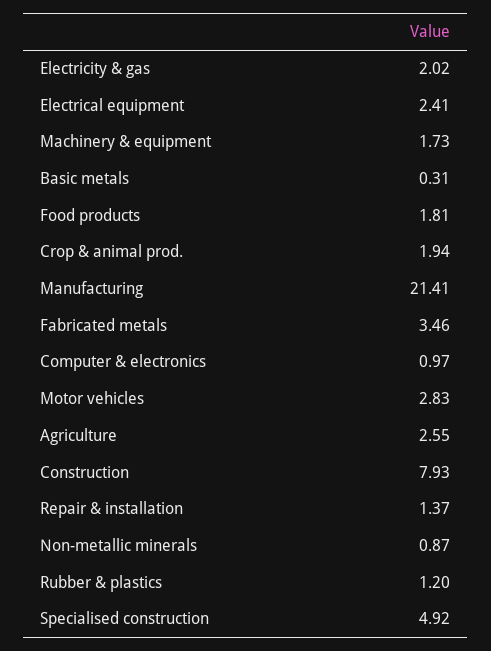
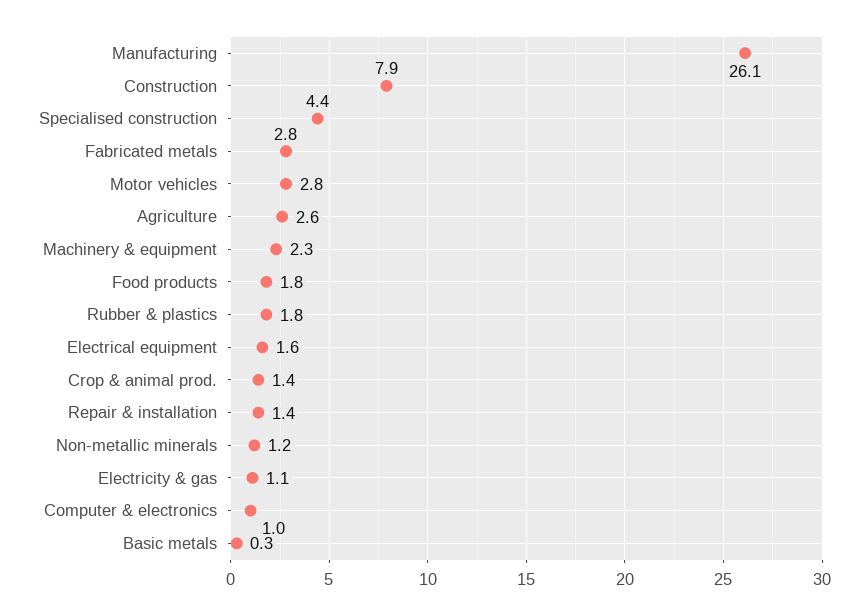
Electricity & gas: 2.02 -> 1.1
Electrical equipment: 2.41 -> 1.6
Machinery & equipment: 1.73 -> 2.3
Crop & animal prod.: 1.94 -> 1.4
Manufacturing: 21.41 -> 26.1
Fabricated metals: 3.46 -> 2.8
Non-metallic minerals: 0.87 -> 1.2
Rubber & plastics: 1.2 -> 1.8
Specialised construction: 4.92 -> 4.4

